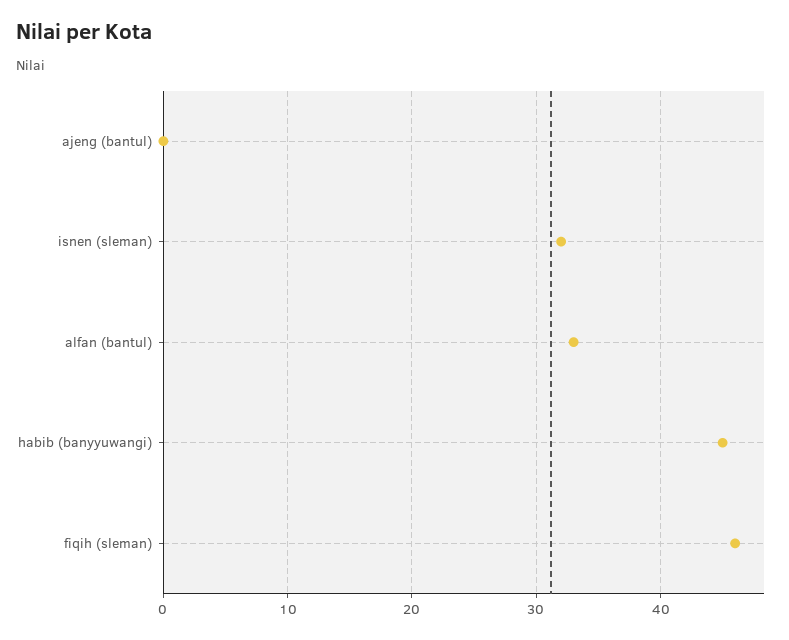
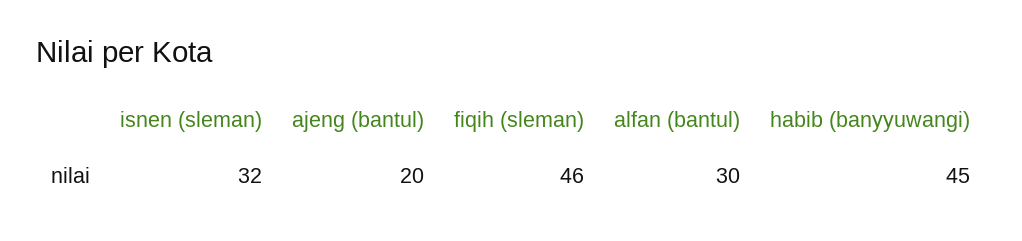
ajeng (bantul): 0 -> 20
alfan (bantul): 33 -> 30

